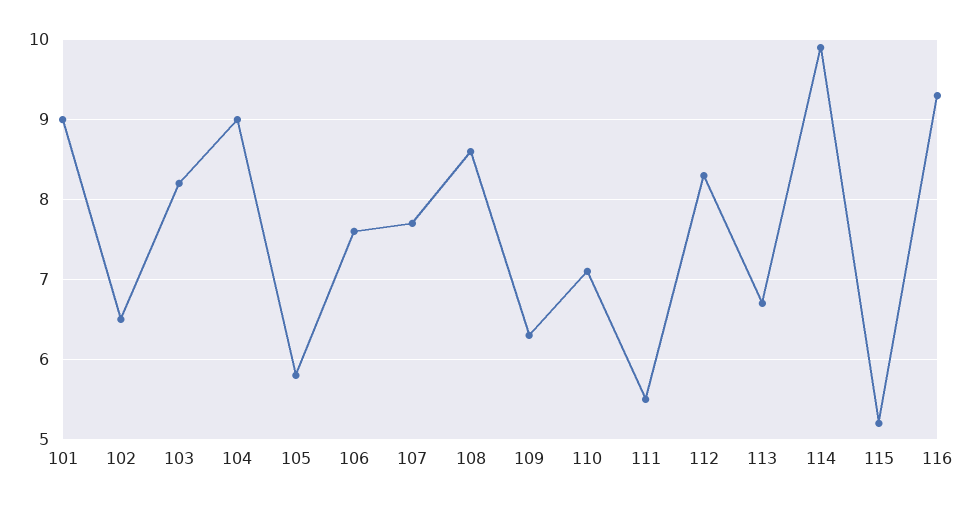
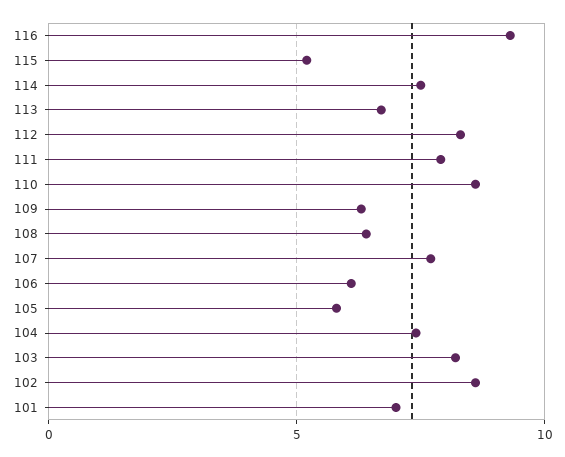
101: 9 -> 7
102: 6.5 -> 8.5
104: 9 -> 7.5
106: 7.6 -> 6
108: 8.6 -> 6.5
110: 7.1 -> 8.5
111: 5.5 -> 8
114: 9.9 -> 7.5

